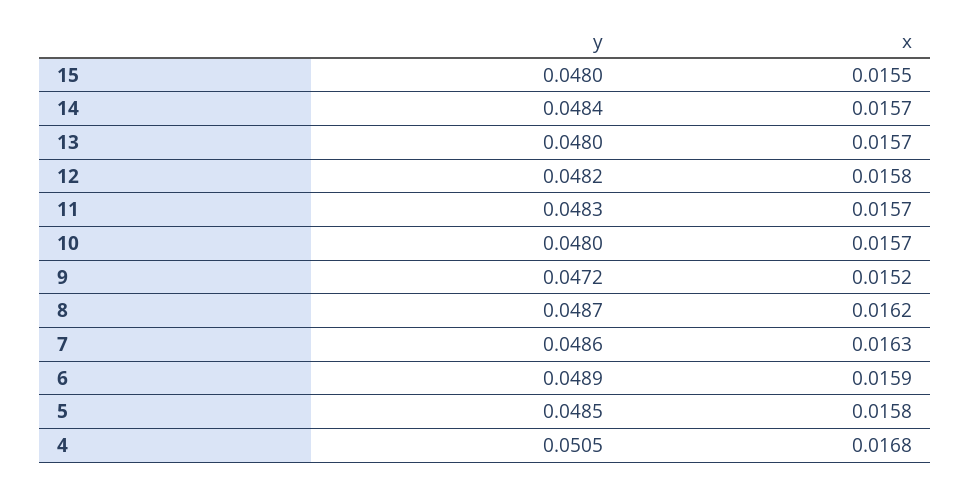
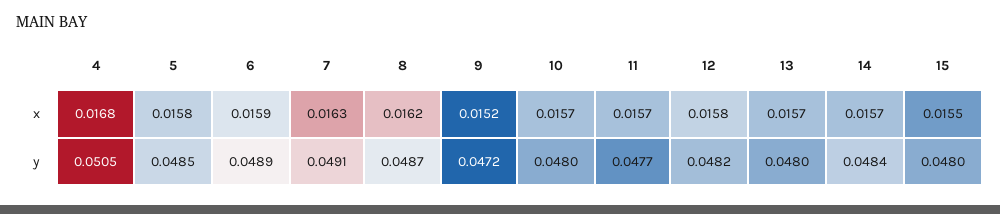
y, 11: 0.0483 -> 0.0477
y, 7: 0.0486 -> 0.0491

